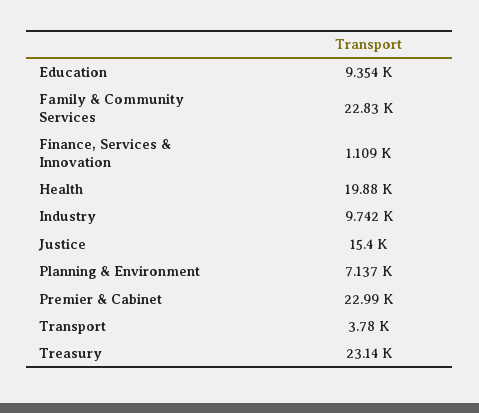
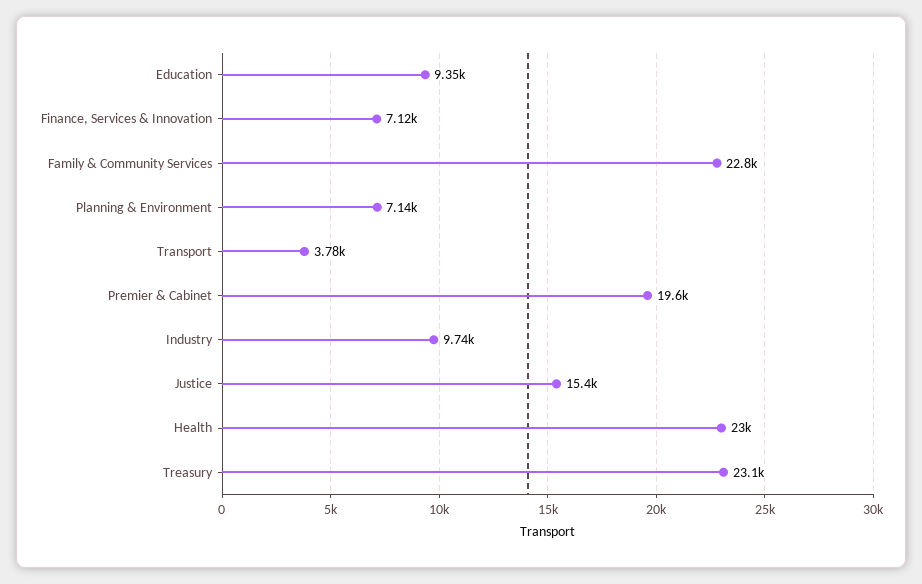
Finance, Services & Innovation: 1109 -> 7120
Health: 19880 -> 23000
Premier & Cabinet: 22990 -> 19600

